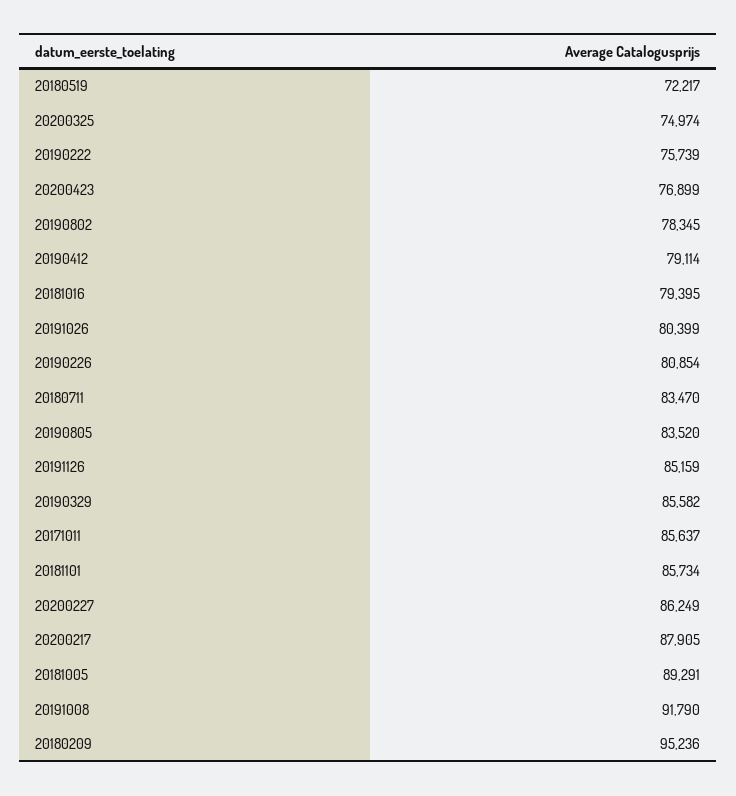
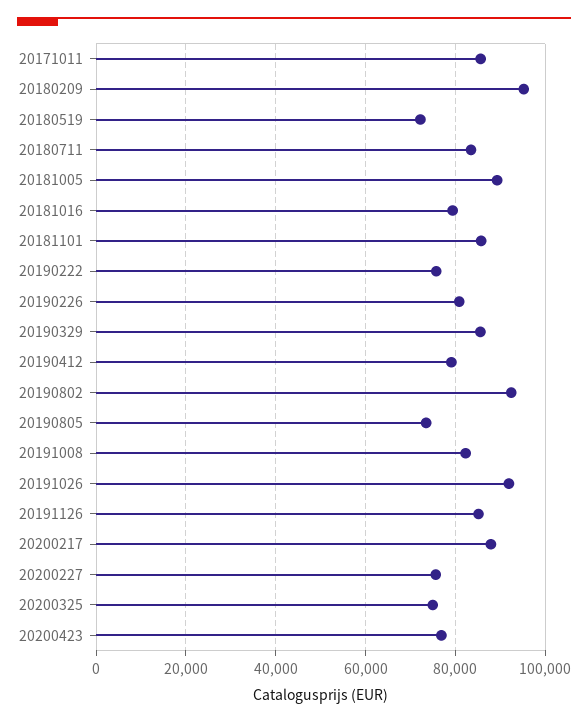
20190802: 78345 -> 92000
20191026: 80399 -> 92000
20190805: 83520 -> 74000
20200227: 86249 -> 76000
20191008: 91790 -> 82000

